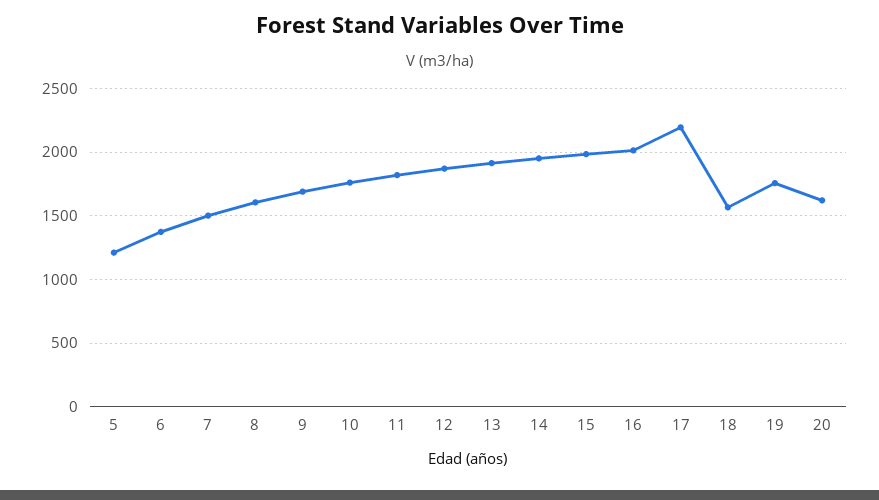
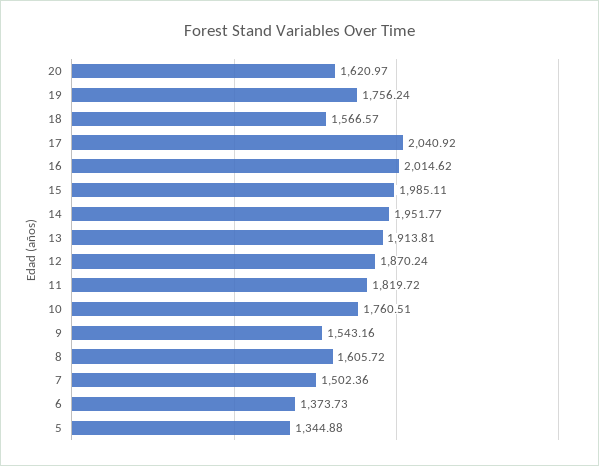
5: 1200 -> 1344.88
9: 1700 -> 1543.16
17: 2200 -> 2040.92

